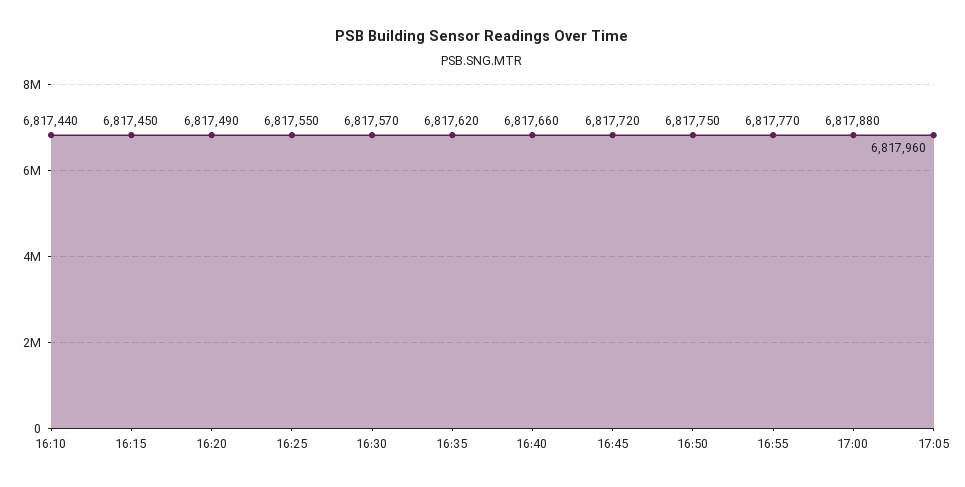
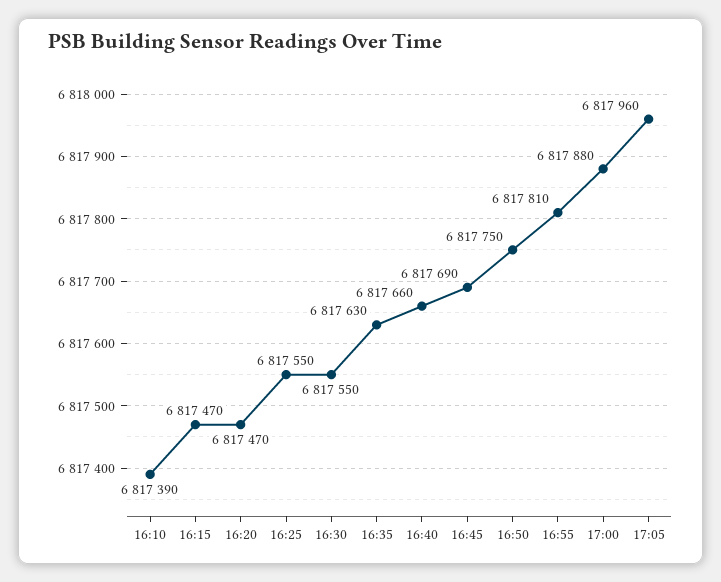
16:10: 6817440 -> 6817390
16:15: 6817450 -> 6817470
16:20: 6817490 -> 6817470
16:30: 6817570 -> 6817550
16:35: 6817620 -> 6817630
16:45: 6817720 -> 6817690
16:55: 6817770 -> 6817810

